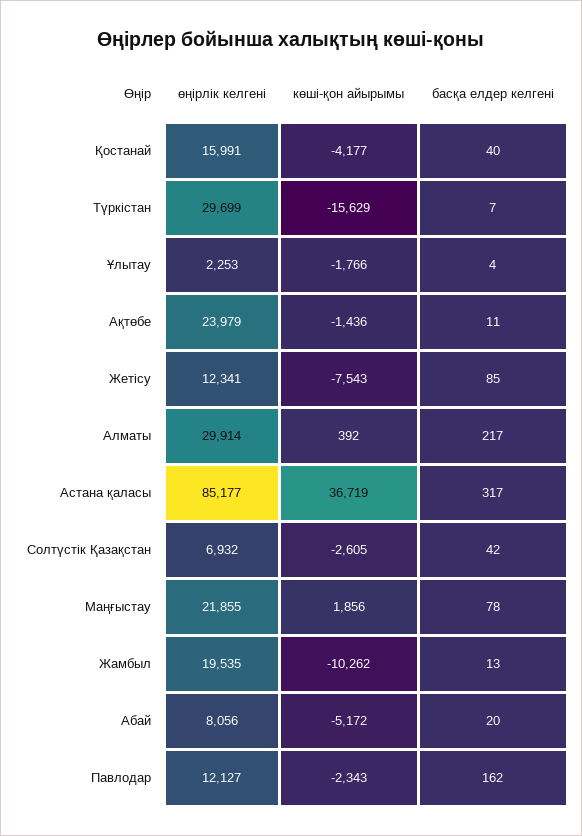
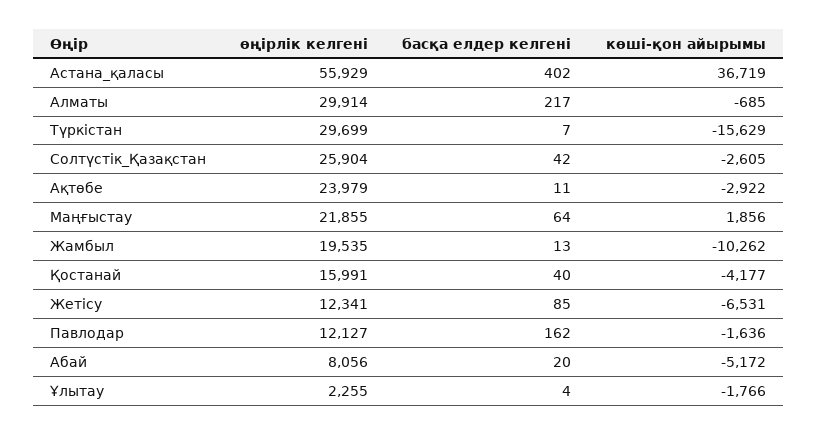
өңірлік келгені, Ұлытау: 2253 -> 2255
көші-қон айырымы, Ақтөбе: -1436 -> -2922
көші-қон айырымы, Жетісу: -7543 -> -6531
көші-қон айырымы, Алматы: 392 -> -685
өңірлік келгені, Астана қаласы: 85177 -> 55929
басқа елдер келгені, Астана қаласы: 317 -> 402
өңірлік келгені, Солтүстік Қазақстан: 6932 -> 25904
басқа елдер келгені, Маңғыстау: 78 -> 64
көші-қон айырымы, Павлодар: -2343 -> -1636

